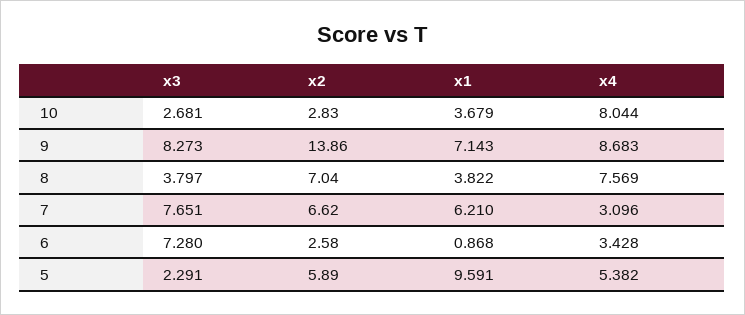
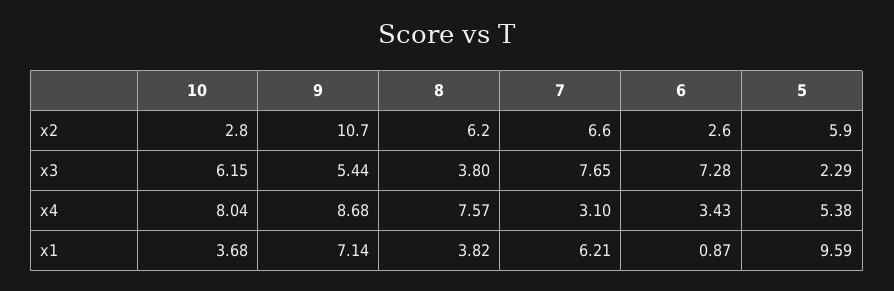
x3, 10: 2.681 -> 6.15
x3, 9: 8.273 -> 5.44
x2, 9: 13.86 -> 10.7
x2, 8: 7.04 -> 6.2

